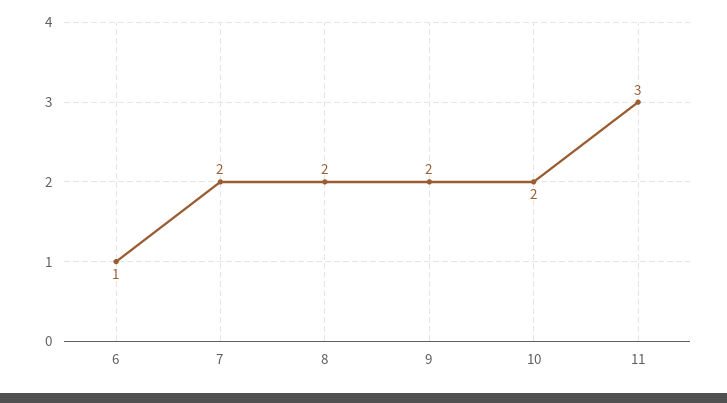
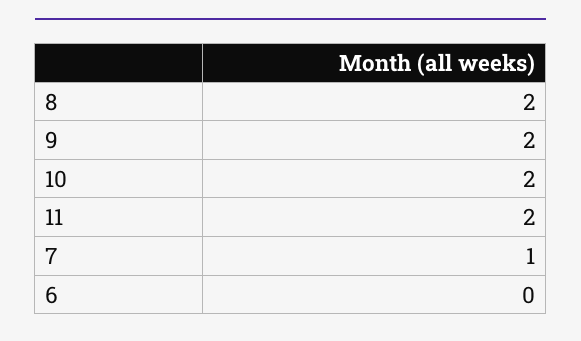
6: 1 -> 0
7: 2 -> 1
11: 3 -> 2

